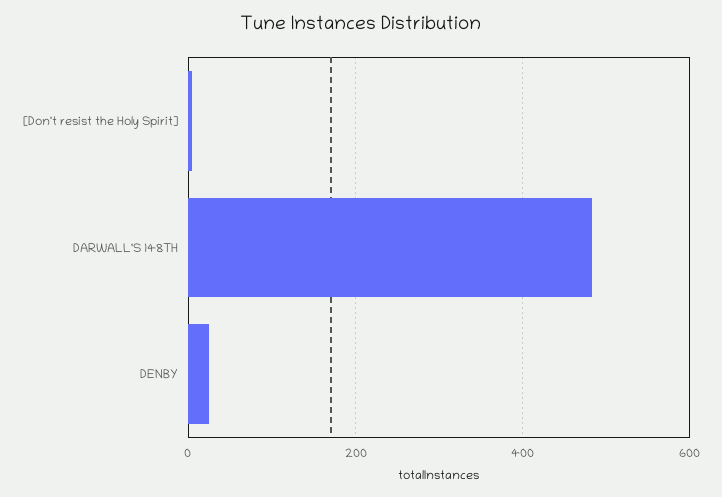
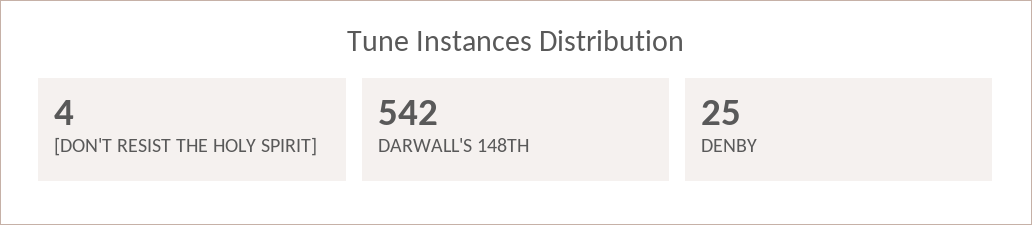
DARWALL'S 148TH: 480 -> 542

